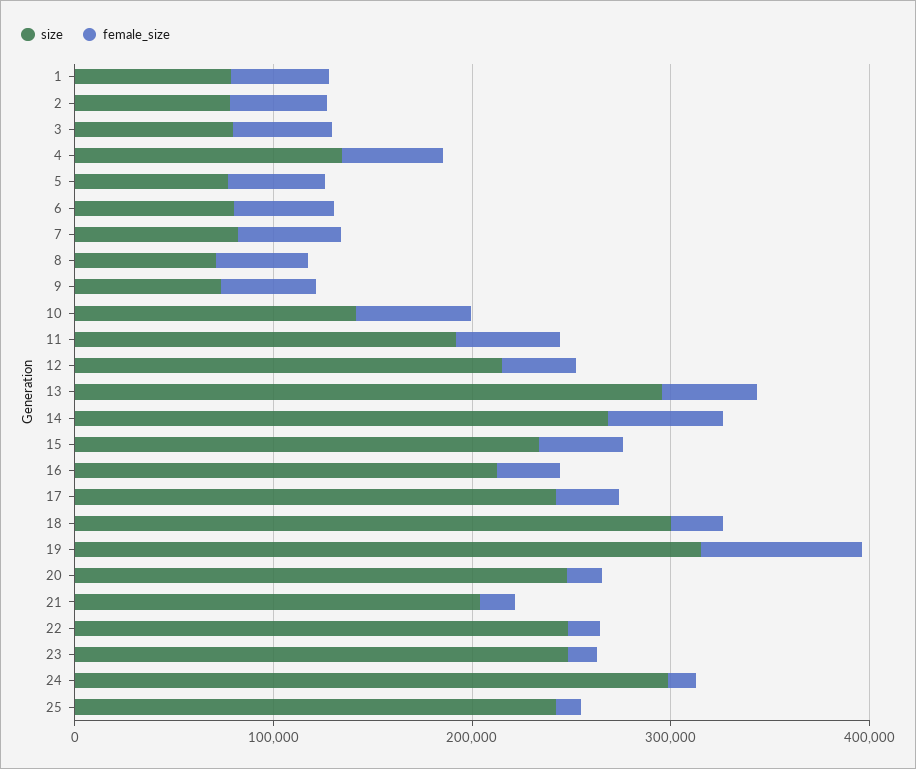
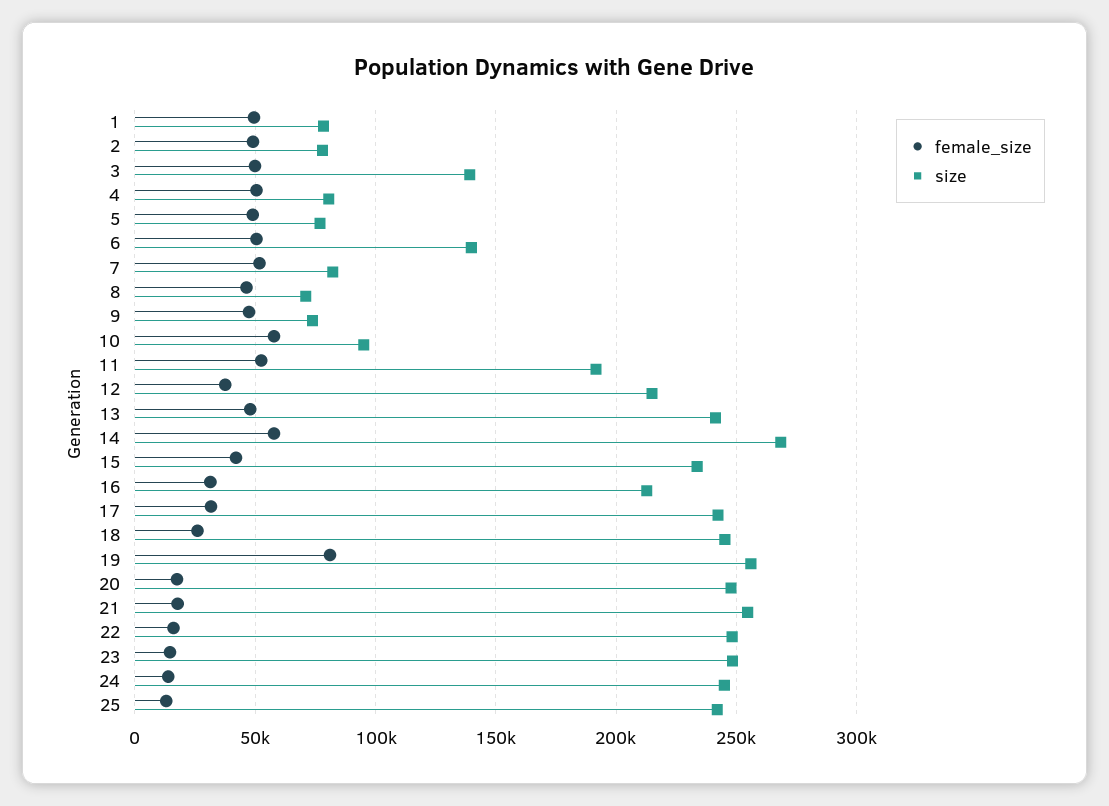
size, 3: 80000 -> 140000
size, 4: 140000 -> 80000
size, 6: 80000 -> 140000
size, 10: 140000 -> 95000
size, 13: 300000 -> 240000
size, 18: 300000 -> 245000
size, 19: 320000 -> 255000
size, 21: 200000 -> 255000
size, 24: 300000 -> 245000

